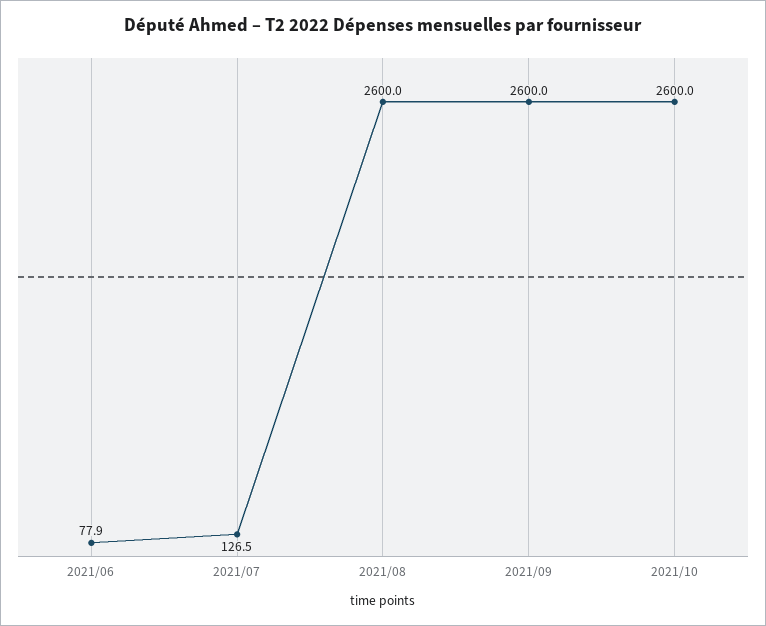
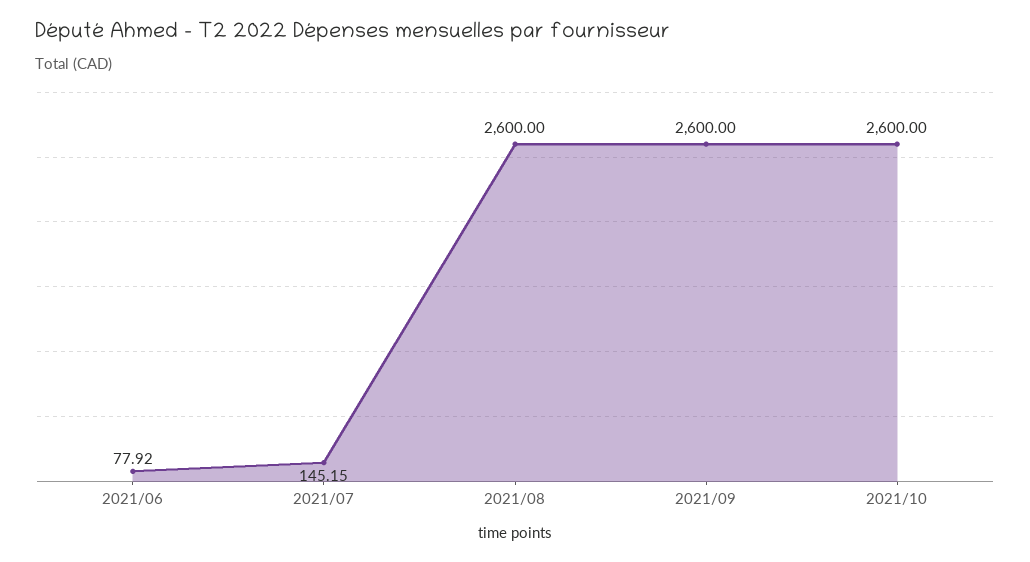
2021/07: 126.5 -> 145.15

